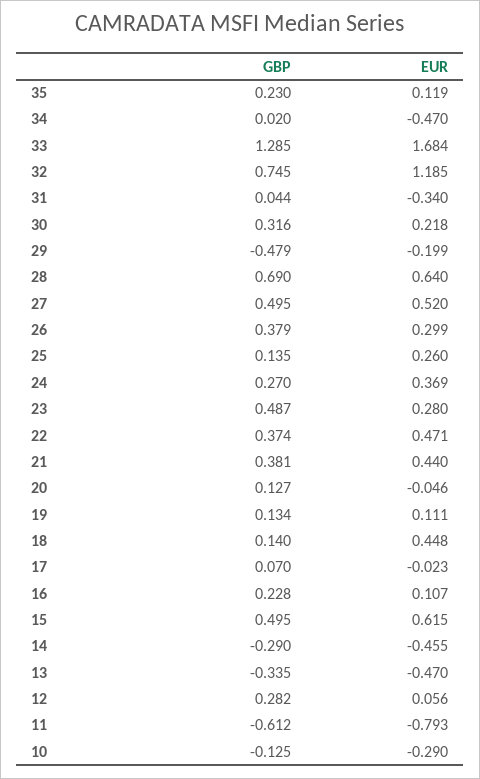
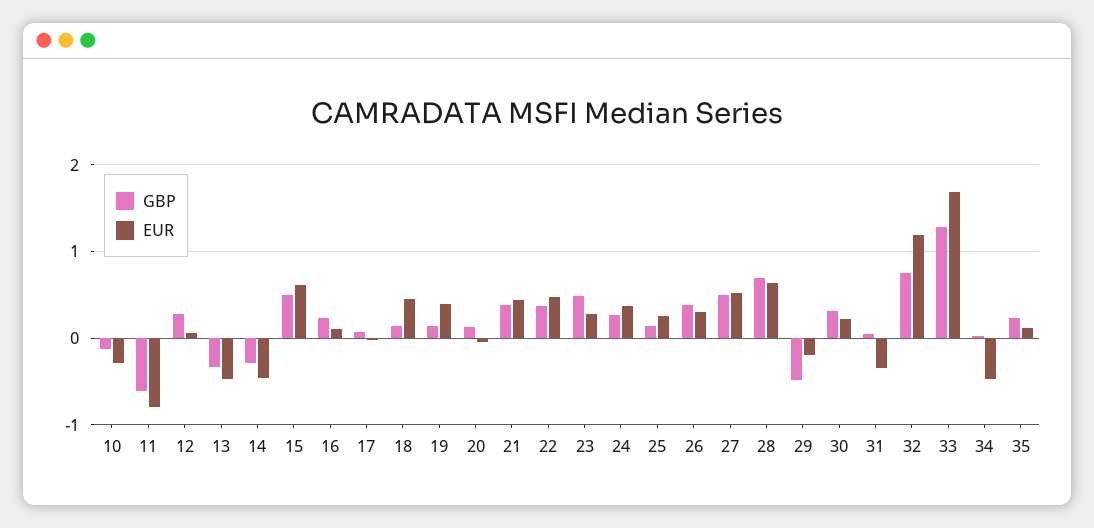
EUR, 19: 0.111 -> 0.4

